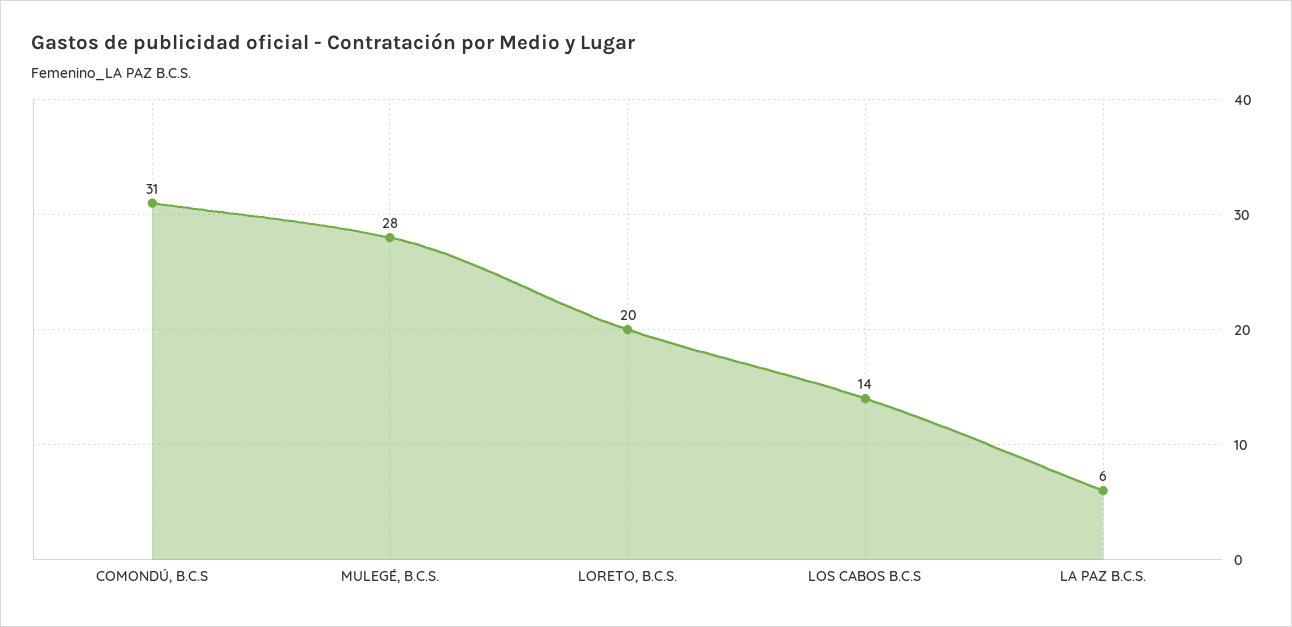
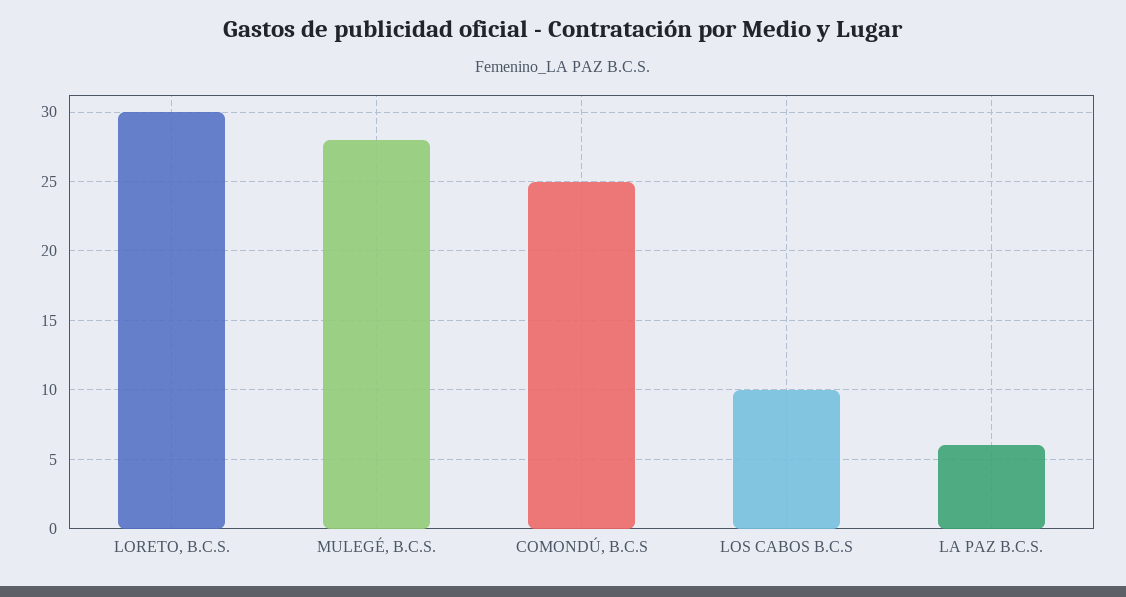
COMONDÚ, B.C.S: 31 -> 25
LORETO, B.C.S.: 20 -> 30
LOS CABOS B.C.S: 14 -> 10

